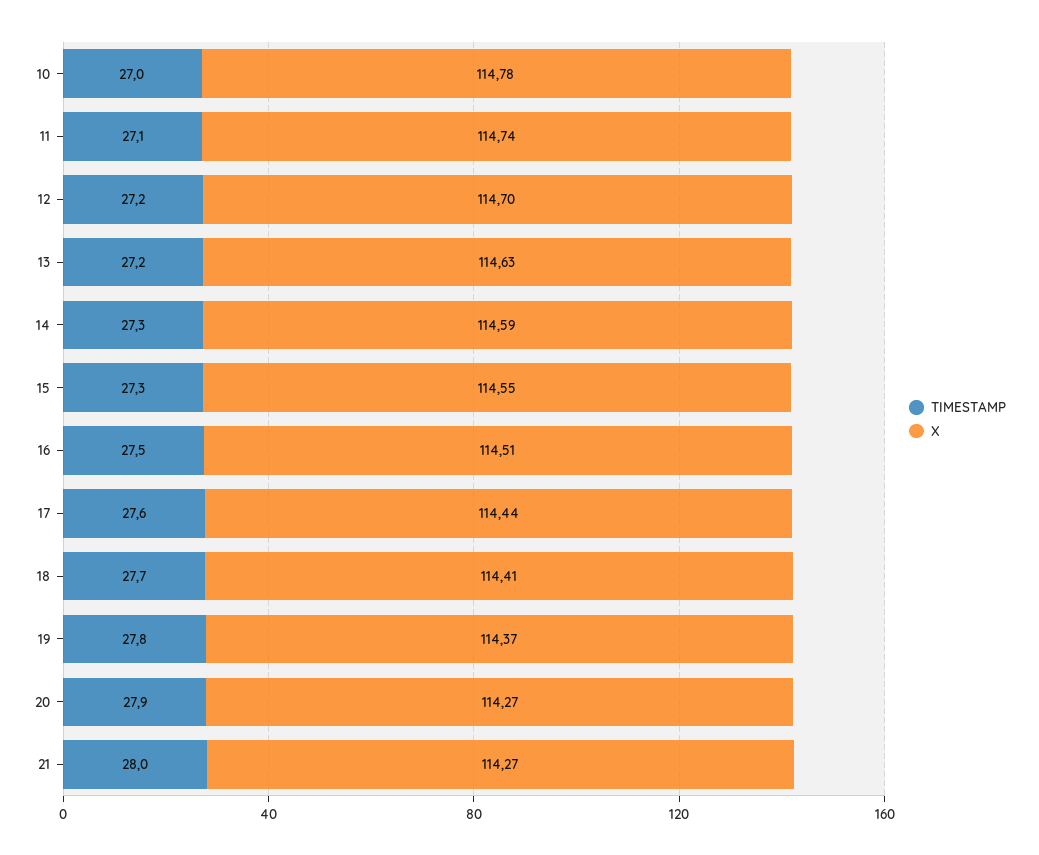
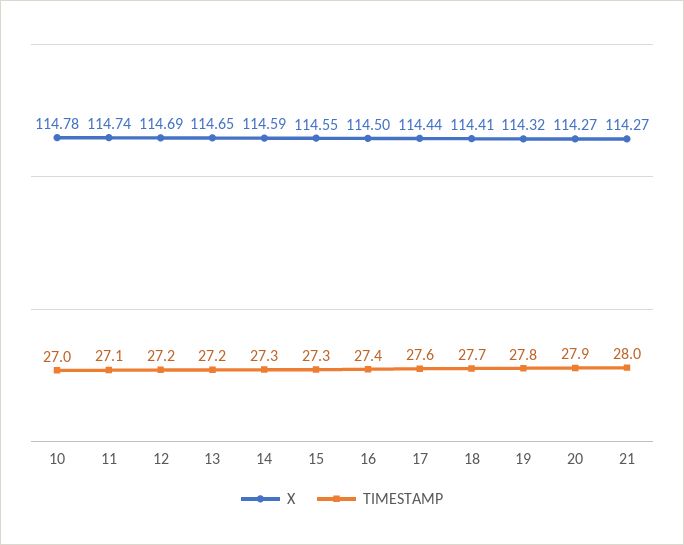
X, 12: 114.7 -> 114.69
X, 13: 114.63 -> 114.65
TIMESTAMP, 16: 27.5 -> 27.4
X, 16: 114.51 -> 114.5
X, 19: 114.37 -> 114.32

